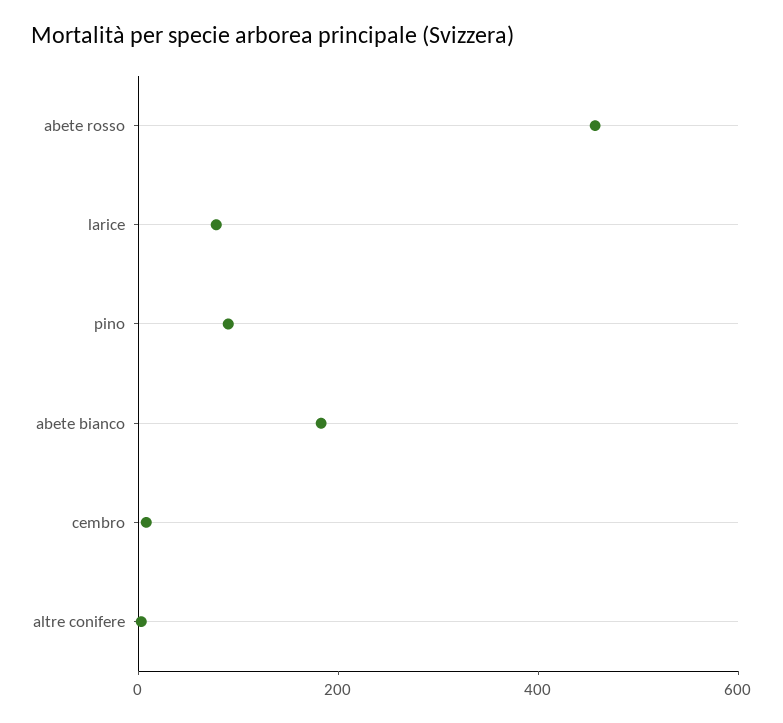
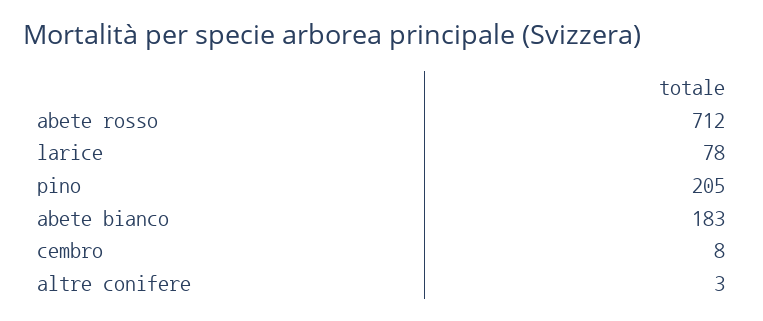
abete rosso: 450 -> 712
pino: 100 -> 205

